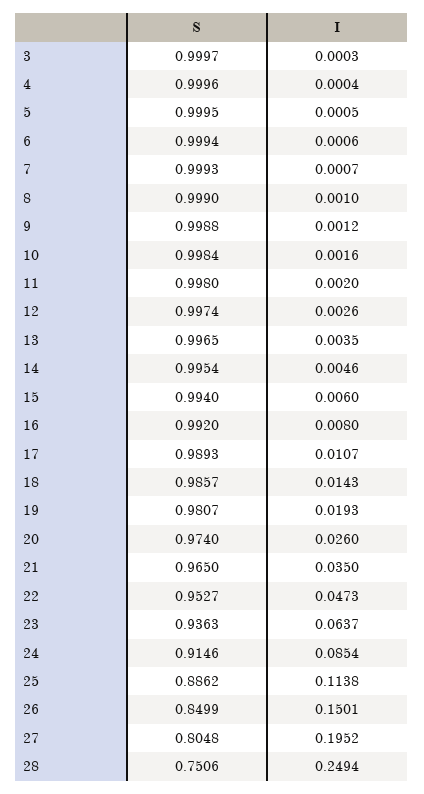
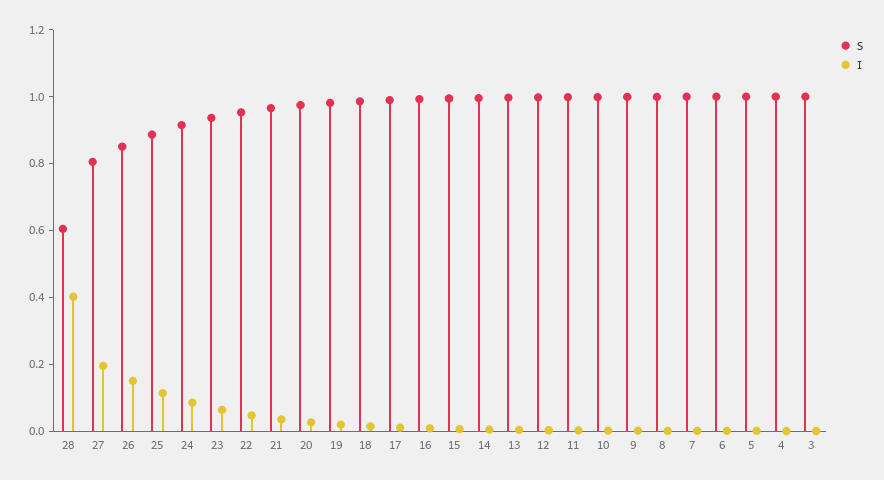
S, 28: 0.7506 -> 0.6
I, 28: 0.2494 -> 0.4

